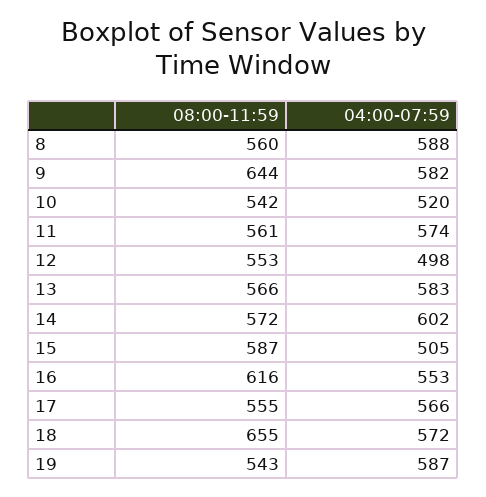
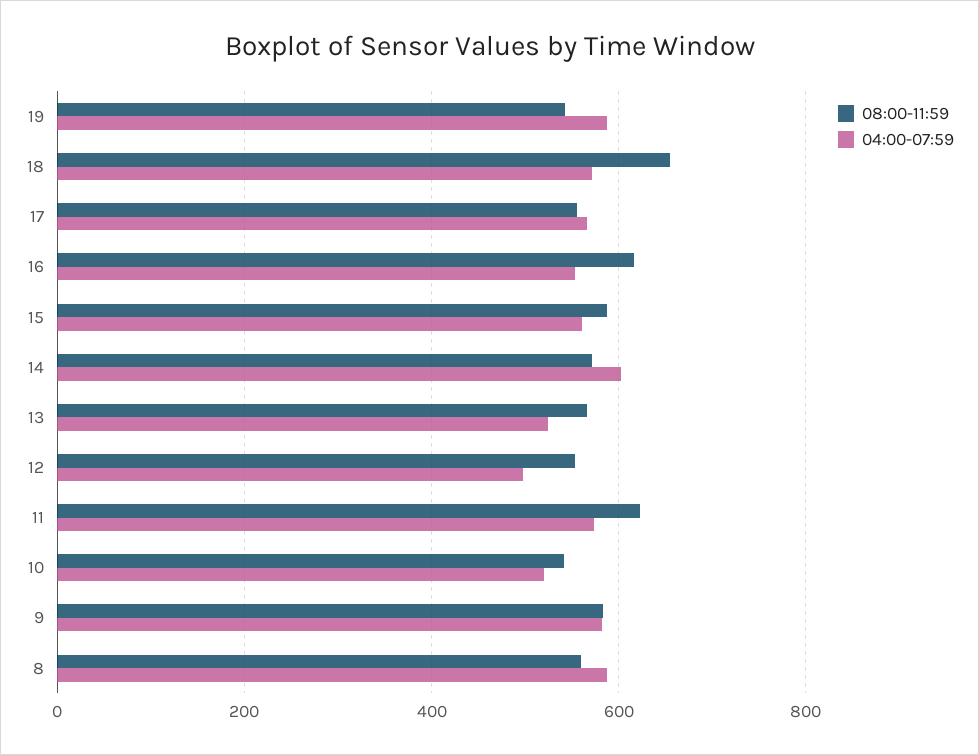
08:00-11:59, 9: 644 -> 580
08:00-11:59, 11: 561 -> 620
04:00-07:59, 13: 583 -> 520
04:00-07:59, 15: 505 -> 560

